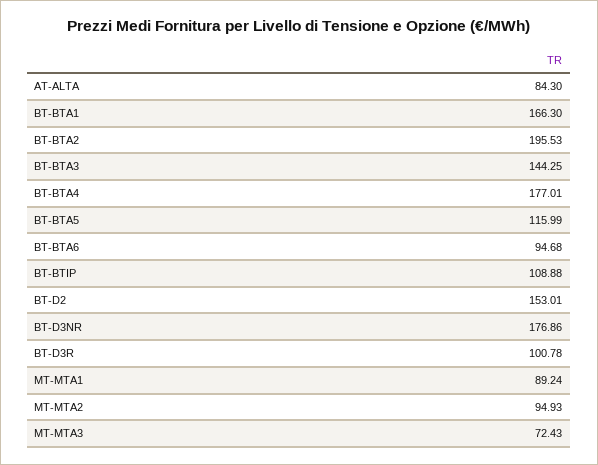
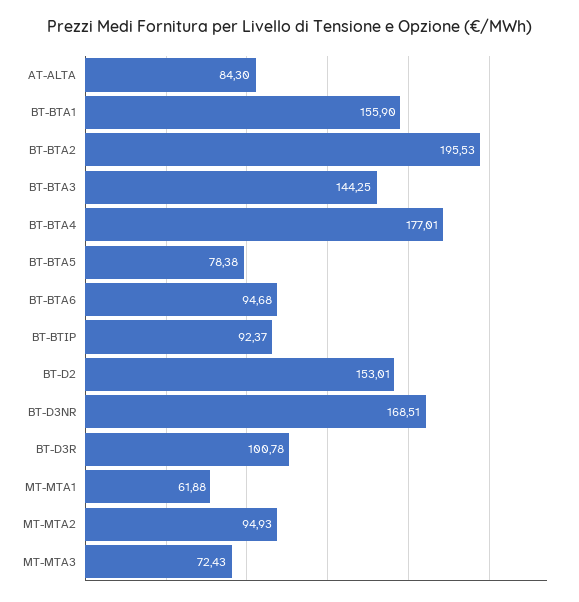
BT-BTA1: 166.3 -> 155.9
BT-BTA5: 115.99 -> 78.38
BT-BTIP: 108.88 -> 92.37
BT-D3NR: 176.86 -> 168.51
MT-MTA1: 89.24 -> 61.88

